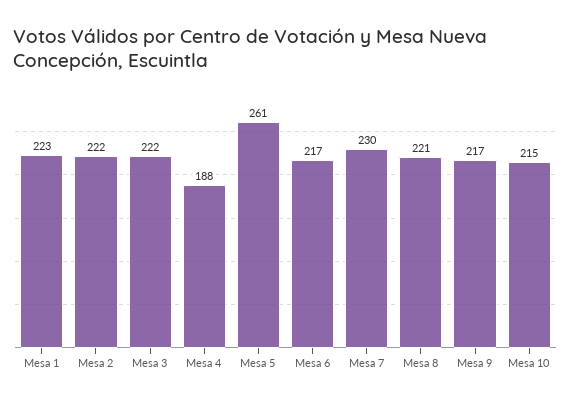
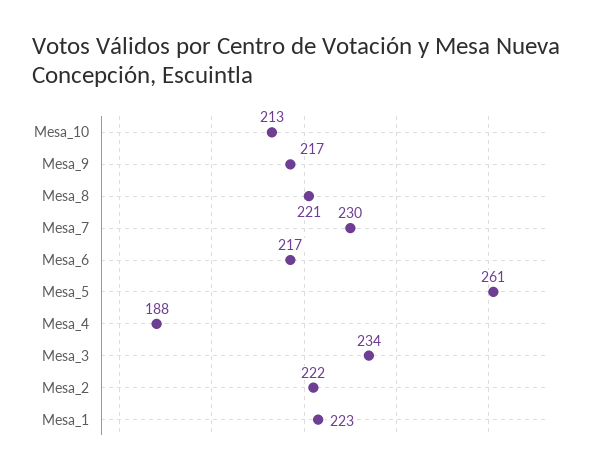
Mesa 3: 222 -> 234
Mesa 10: 215 -> 213

